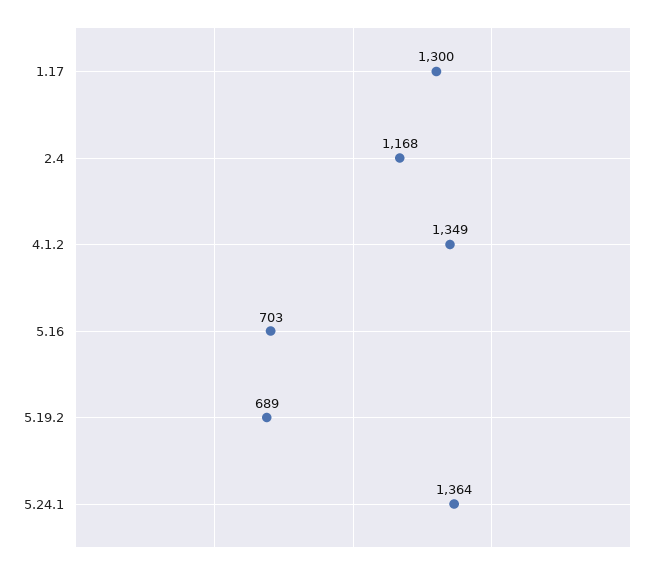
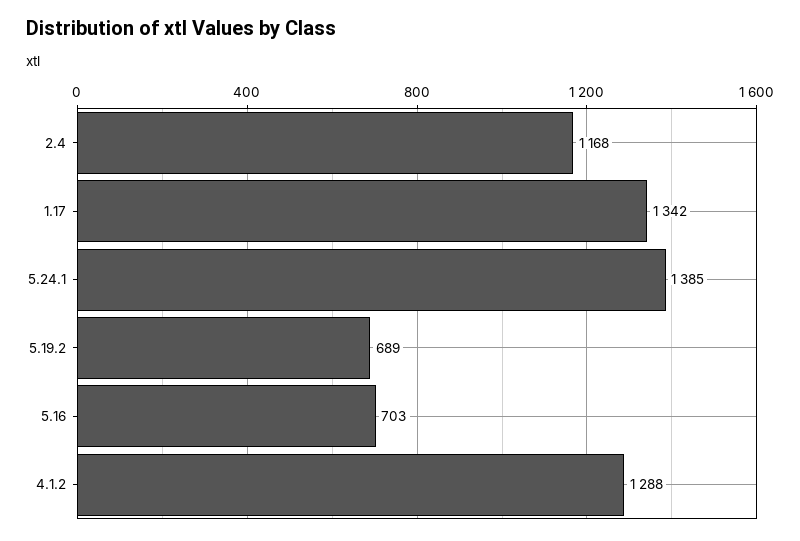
1.17: 1300 -> 1342
4.1.2: 1349 -> 1288
5.24.1: 1364 -> 1385

